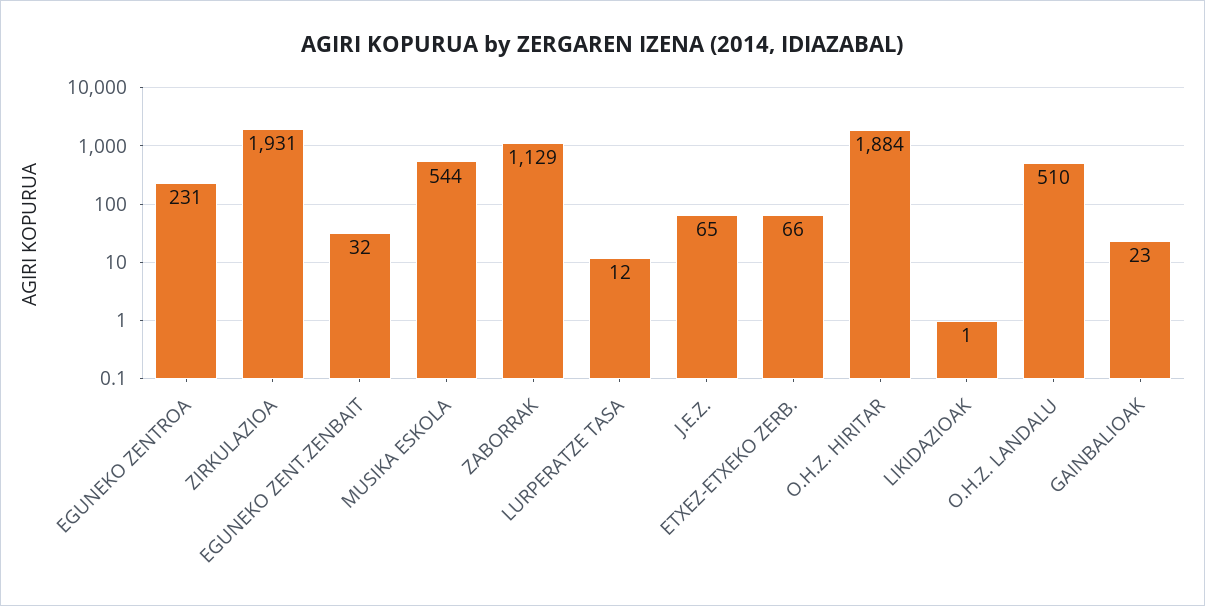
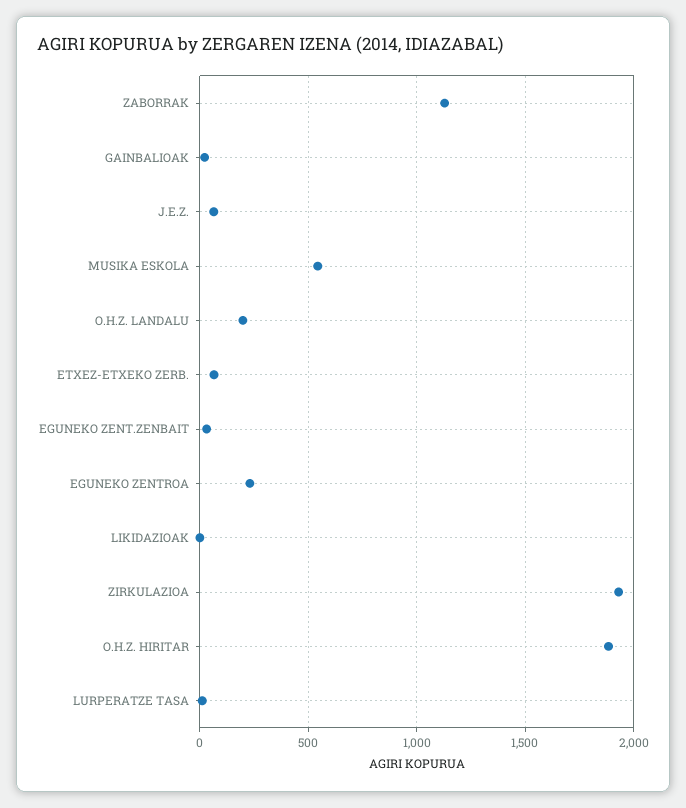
O.H.Z. LANDALU: 510 -> 200

